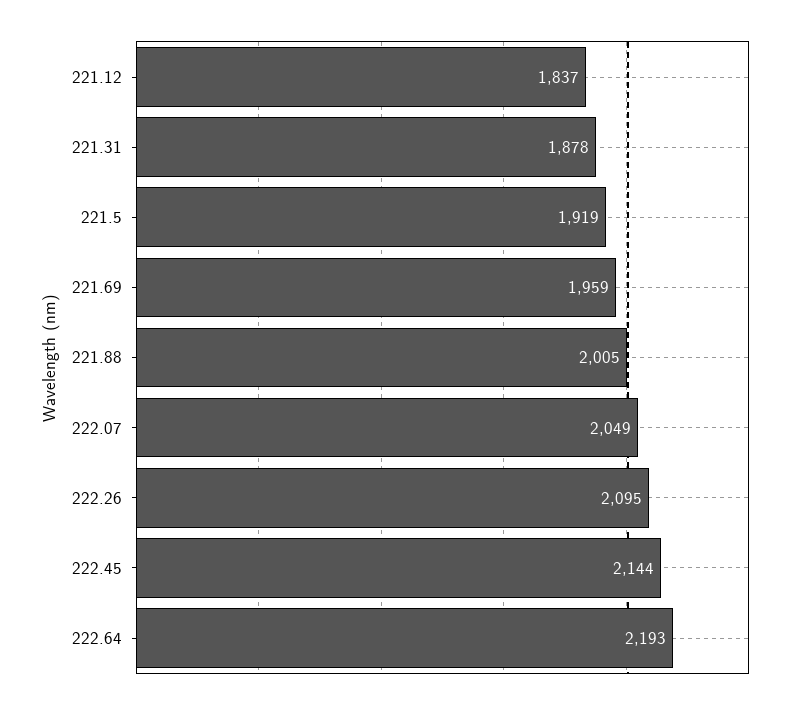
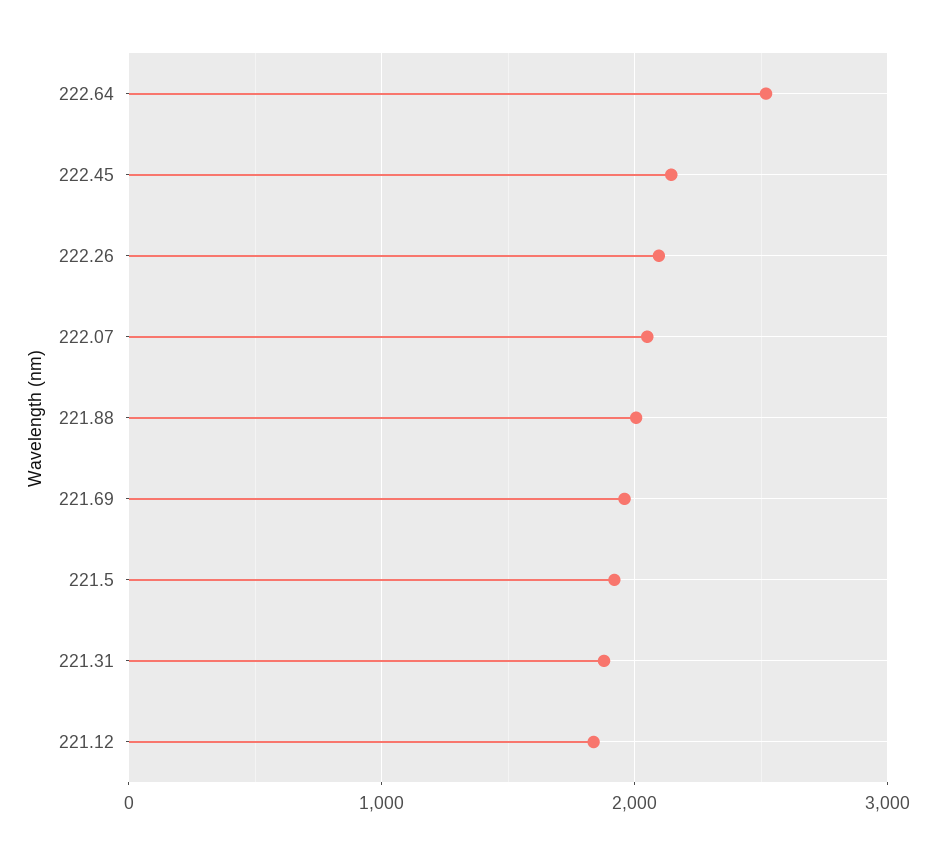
222.64: 2193 -> 2500

